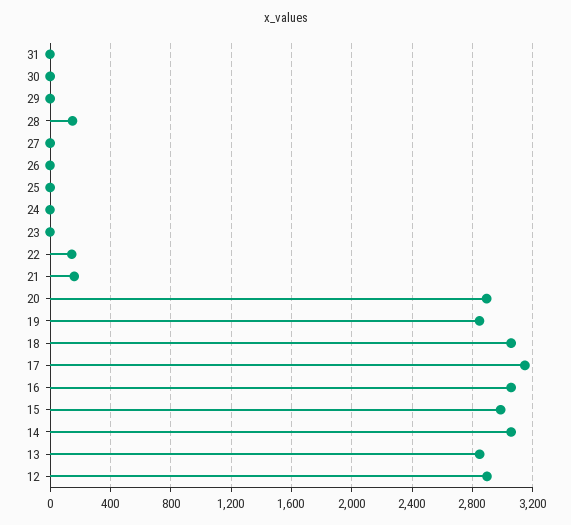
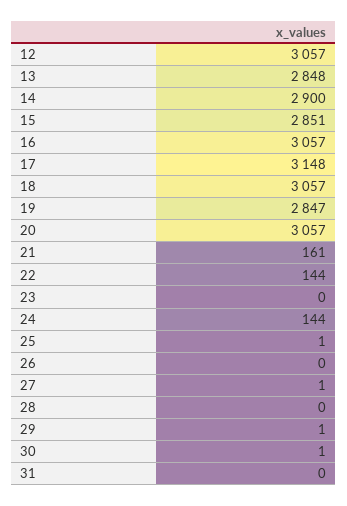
28: 150 -> 0
24: 0 -> 144
20: 2900 -> 3057
15: 3000 -> 2851
14: 3050 -> 2900
12: 2900 -> 3057

